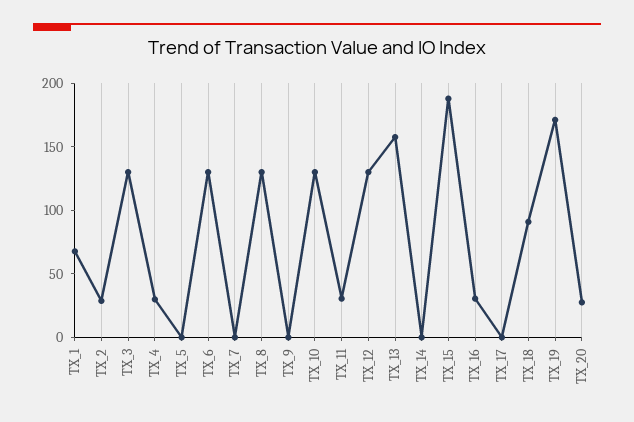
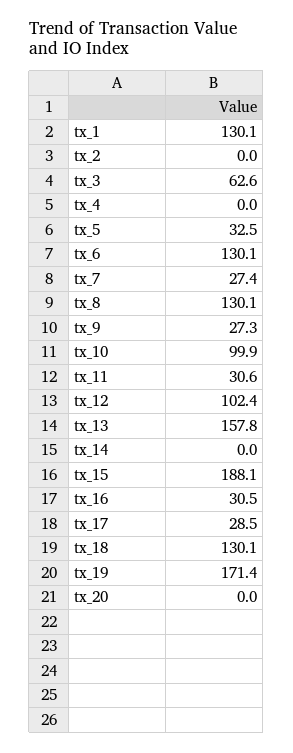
TX_1: 70 -> 130.1
TX_2: 30 -> 0
TX_3: 130 -> 62.6
TX_4: 30 -> 0
TX_5: 0 -> 32.5
TX_7: 0 -> 27.4
TX_9: 0 -> 27.3
TX_10: 130 -> 99.9
TX_12: 130 -> 102.4
TX_17: 0 -> 28.5
TX_18: 90 -> 130.1
TX_20: 30 -> 0

